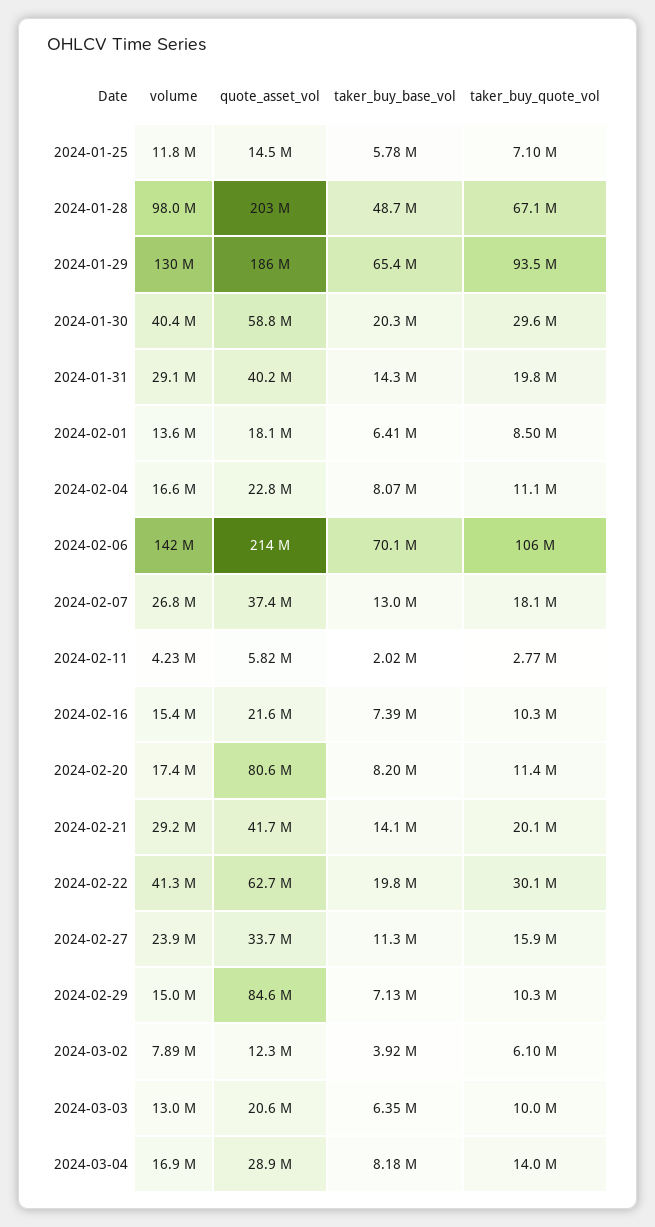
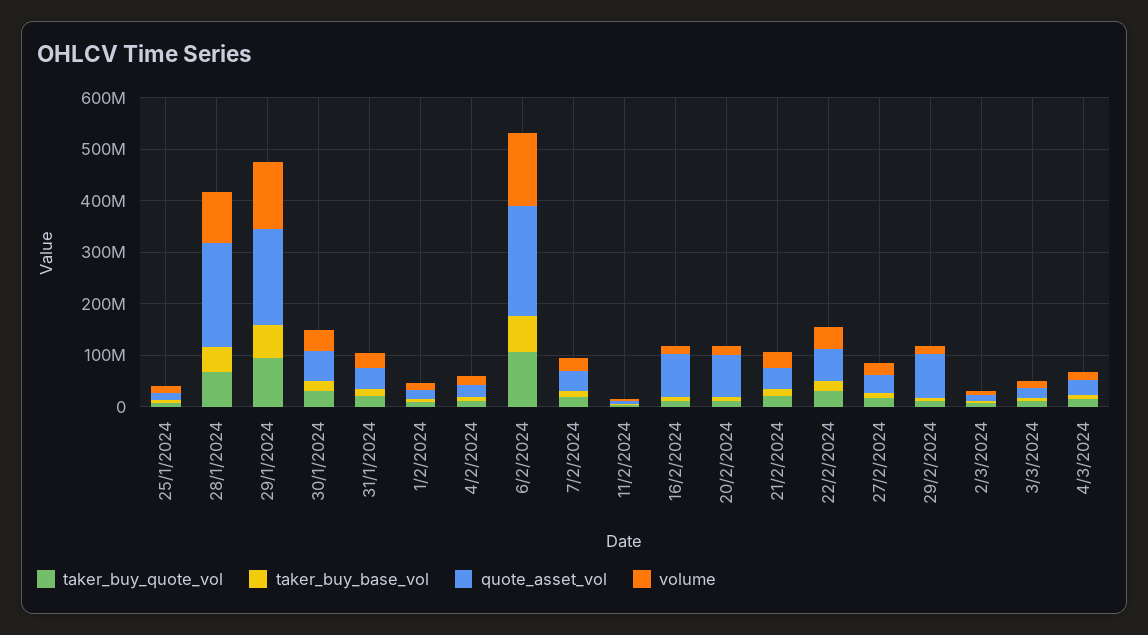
quote_asset_vol, 2024-02-16: 21600000 -> 80000000

